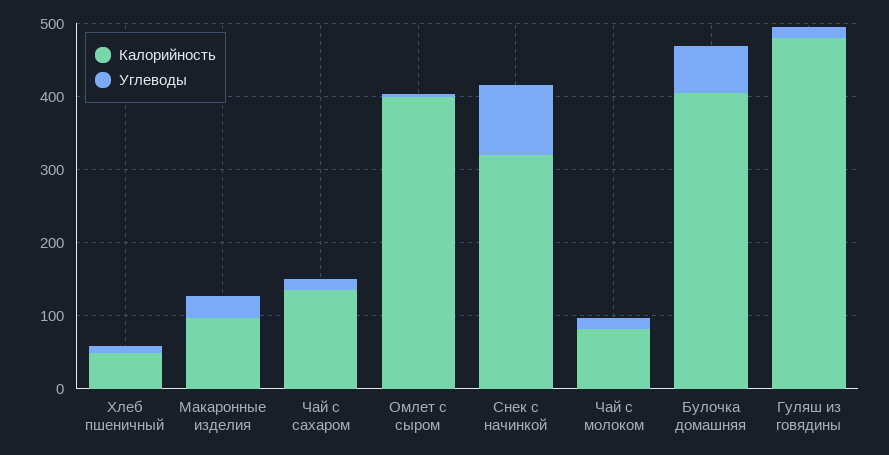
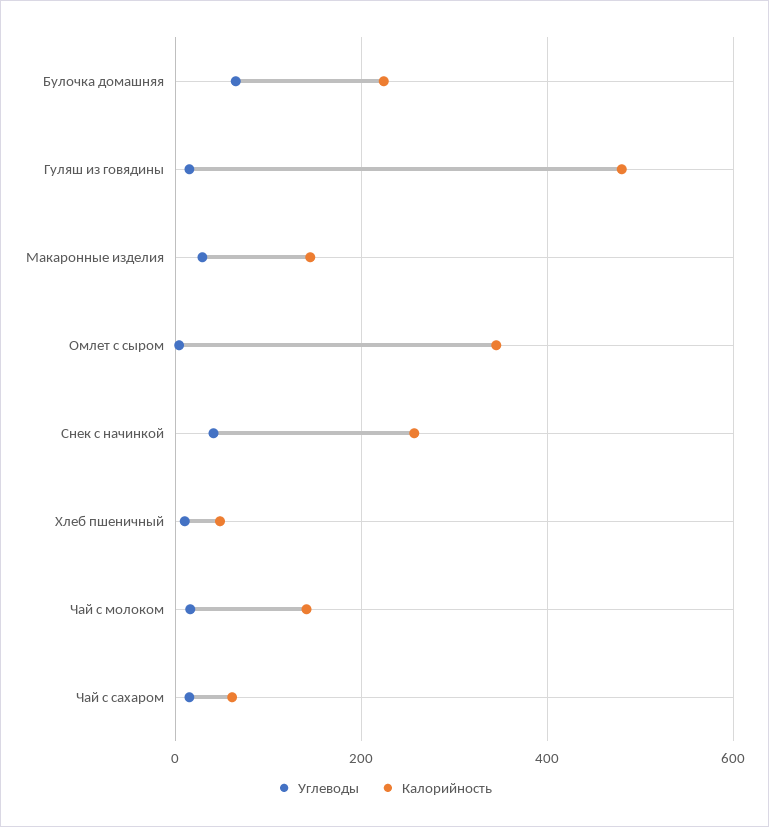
Калорийность, Макаронные изделия: 100 -> 140
Калорийность, Чай с сахаром: 140 -> 60
Калорийность, Омлет с сыром: 400 -> 340
Калорийность, Снек с начинкой: 320 -> 260
Углеводы, Снек с начинкой: 100 -> 40
Калорийность, Чай с молоком: 80 -> 140
Калорийность, Булочка домашняя: 400 -> 220

